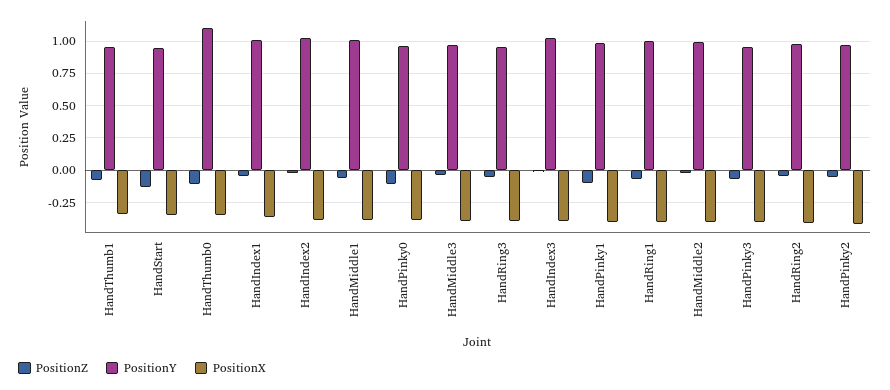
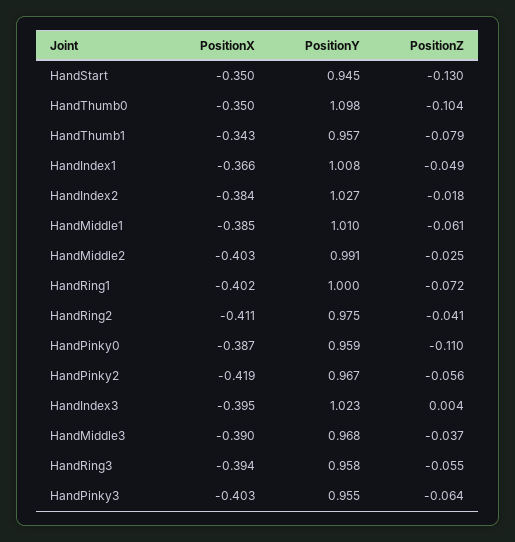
PositionZ, HandPinky1: -0.1 -> none
PositionY, HandPinky1: 1 -> none
PositionX, HandPinky1: -0.4 -> none

